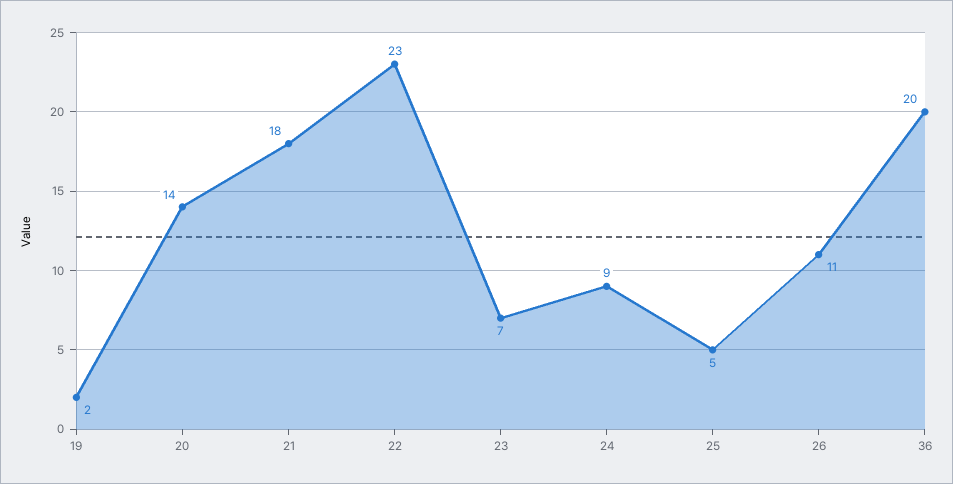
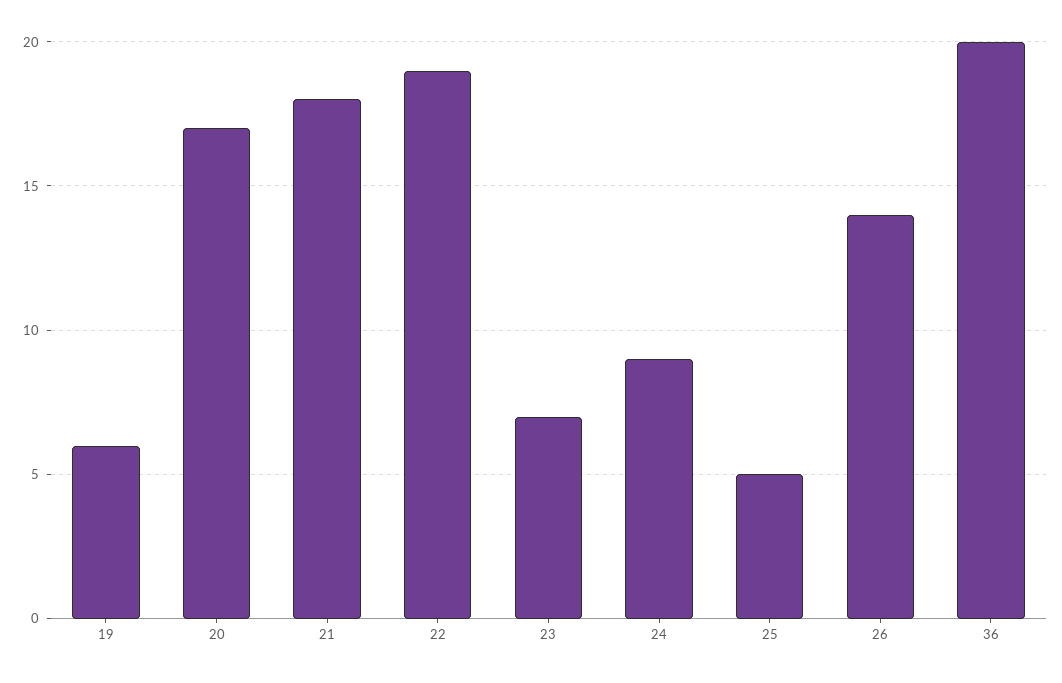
19: 2 -> 6
20: 14 -> 17
22: 23 -> 19
26: 11 -> 14

